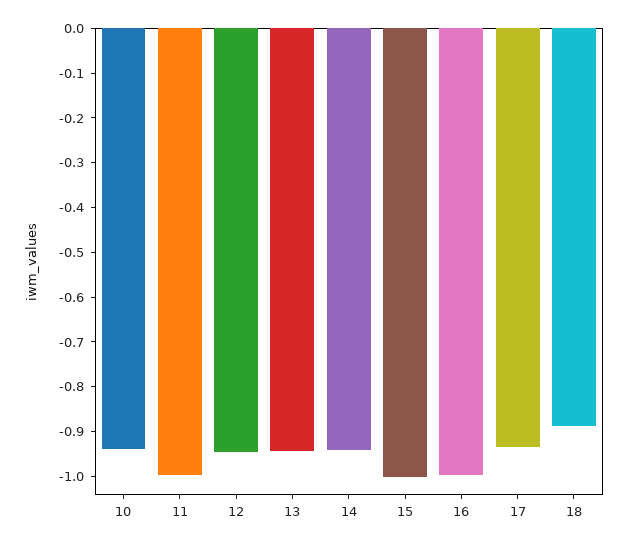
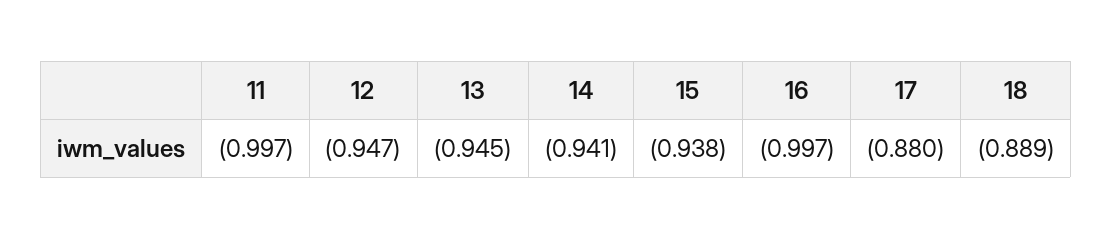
10: -0.94 -> none
15: -1 -> -0.938
17: -0.94 -> -0.88

